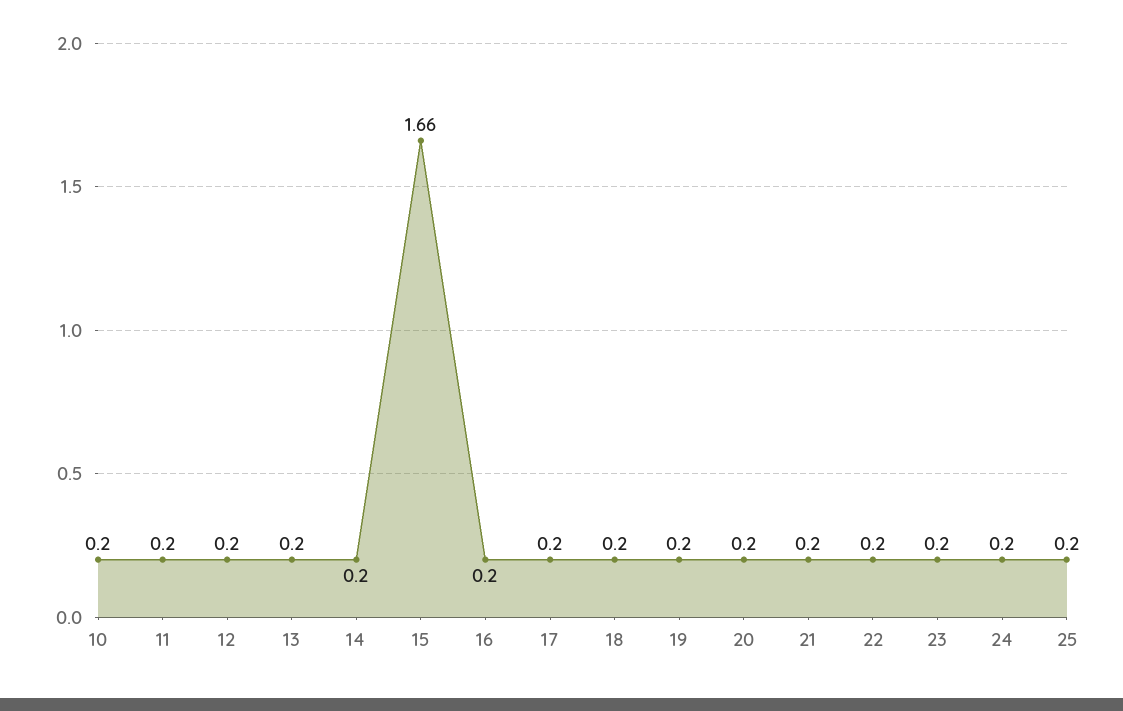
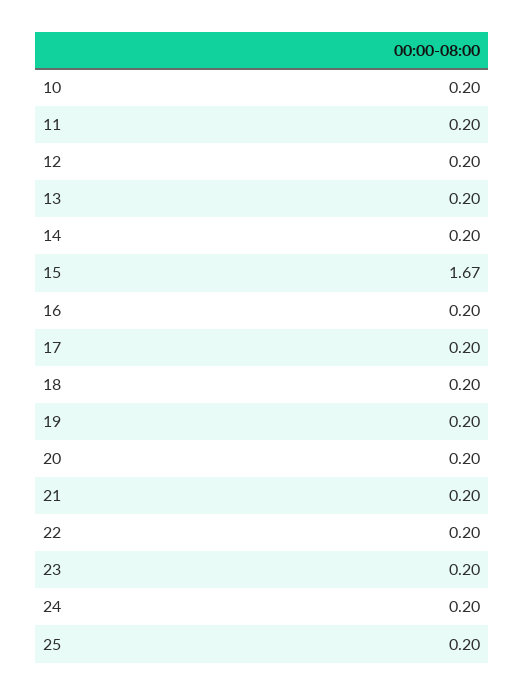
15: 1.66 -> 1.67

